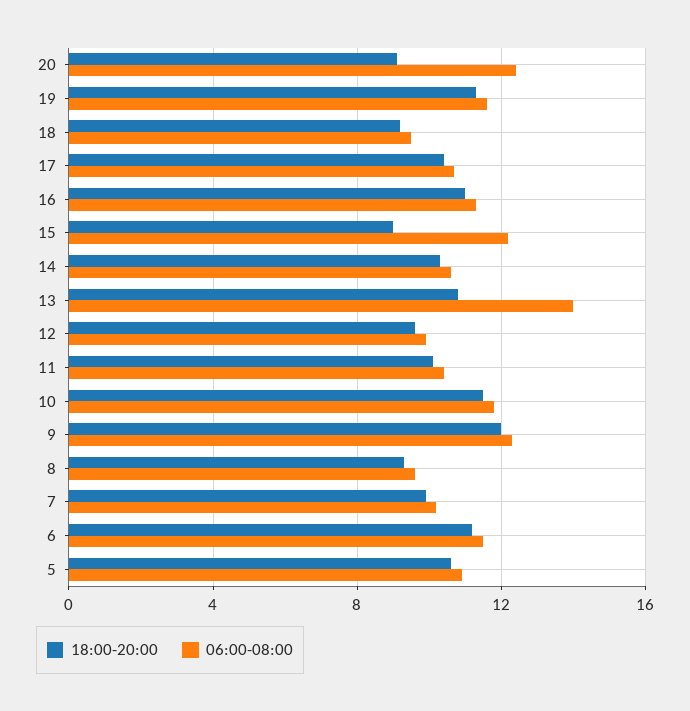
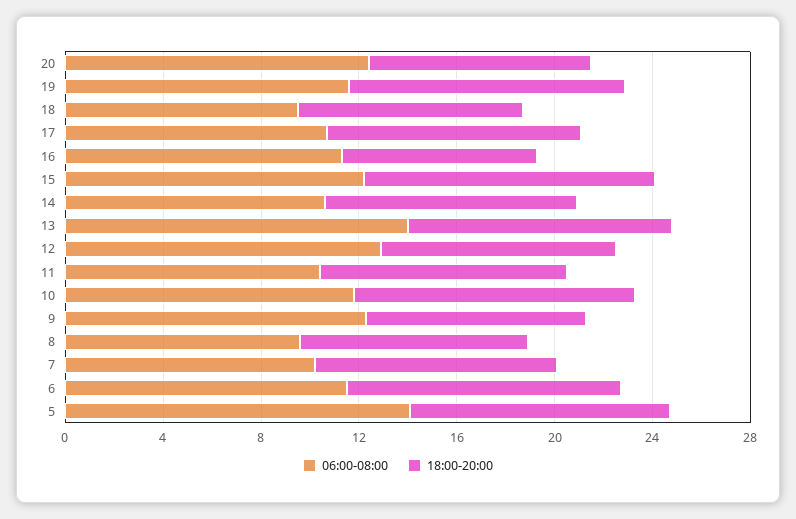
18:00-20:00, 16: 11 -> 8
18:00-20:00, 15: 9 -> 12
06:00-08:00, 12: 10 -> 13
18:00-20:00, 9: 12 -> 9
06:00-08:00, 5: 11 -> 14

